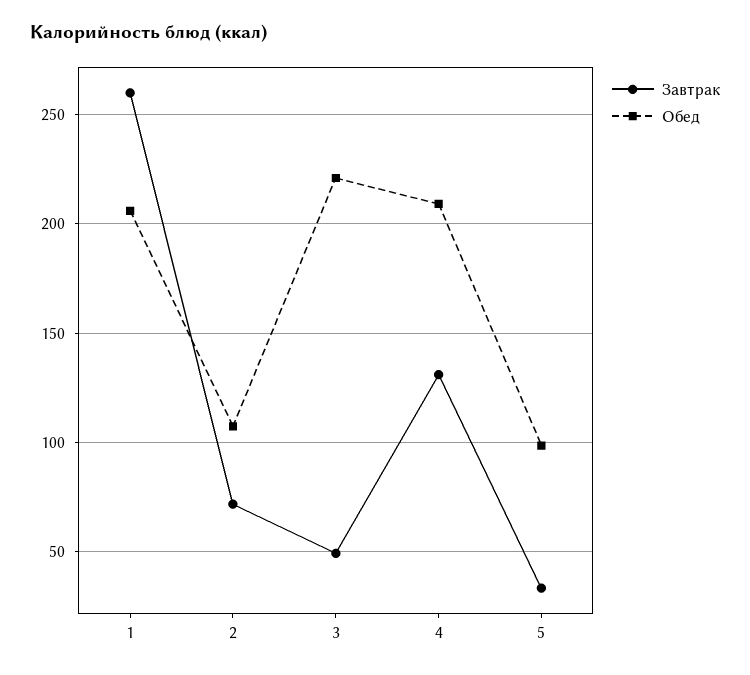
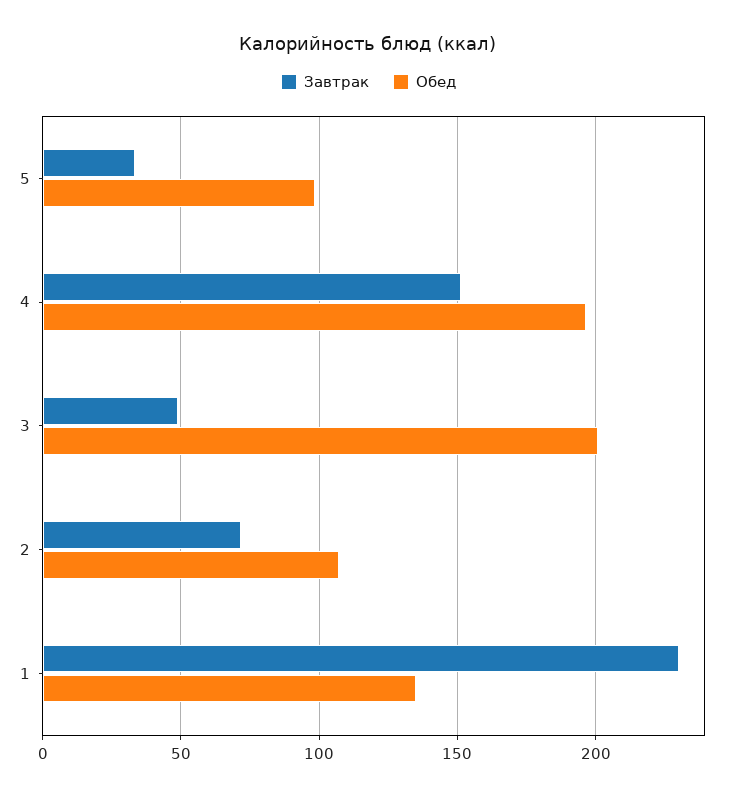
Завтрак, 1: 260 -> 230
Обед, 1: 205 -> 135
Обед, 3: 220 -> 200
Завтрак, 4: 130 -> 150
Обед, 4: 210 -> 195

